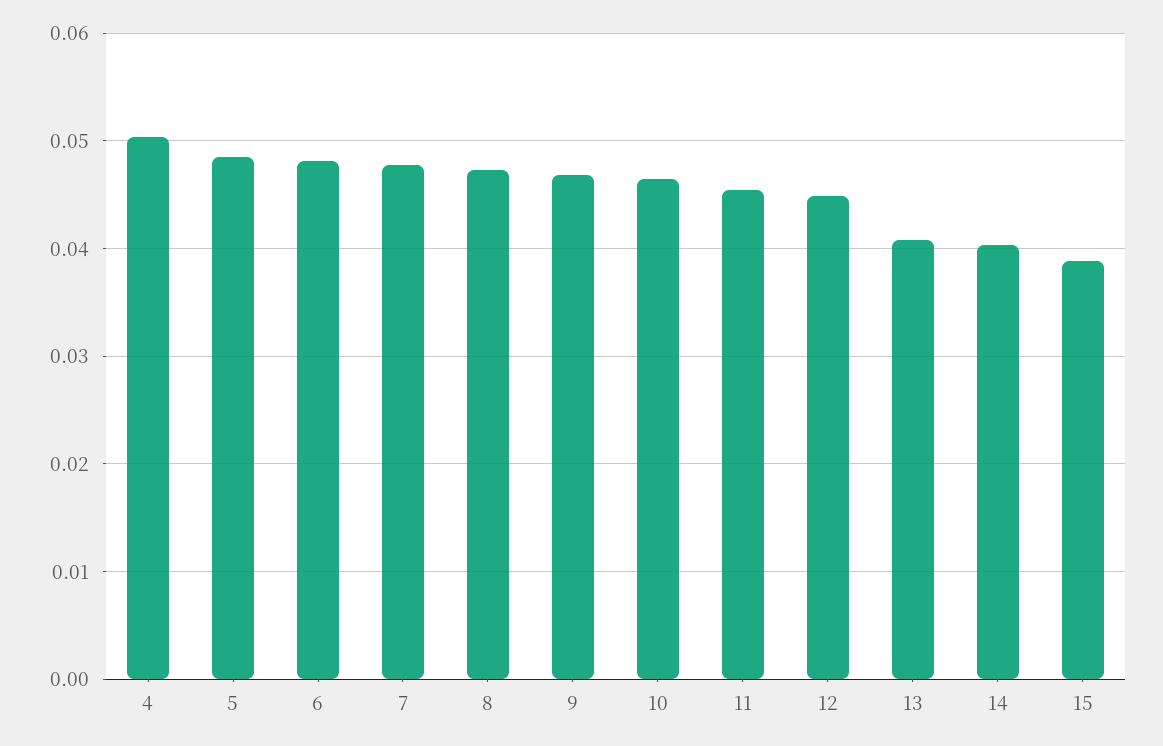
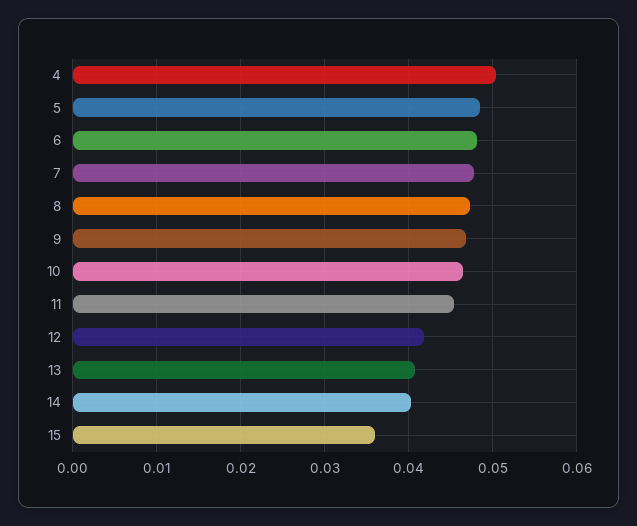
12: 0.045 -> 0.042
15: 0.039 -> 0.036

